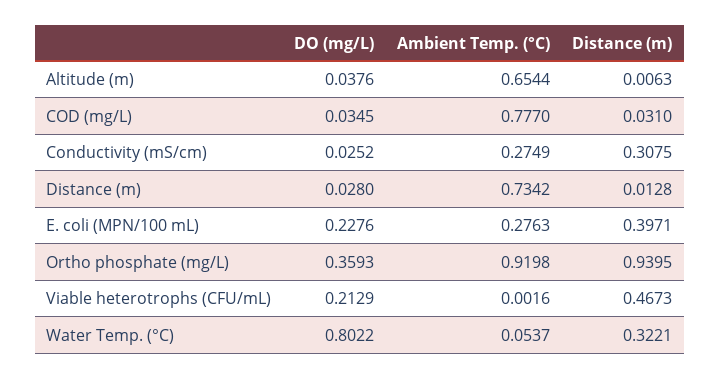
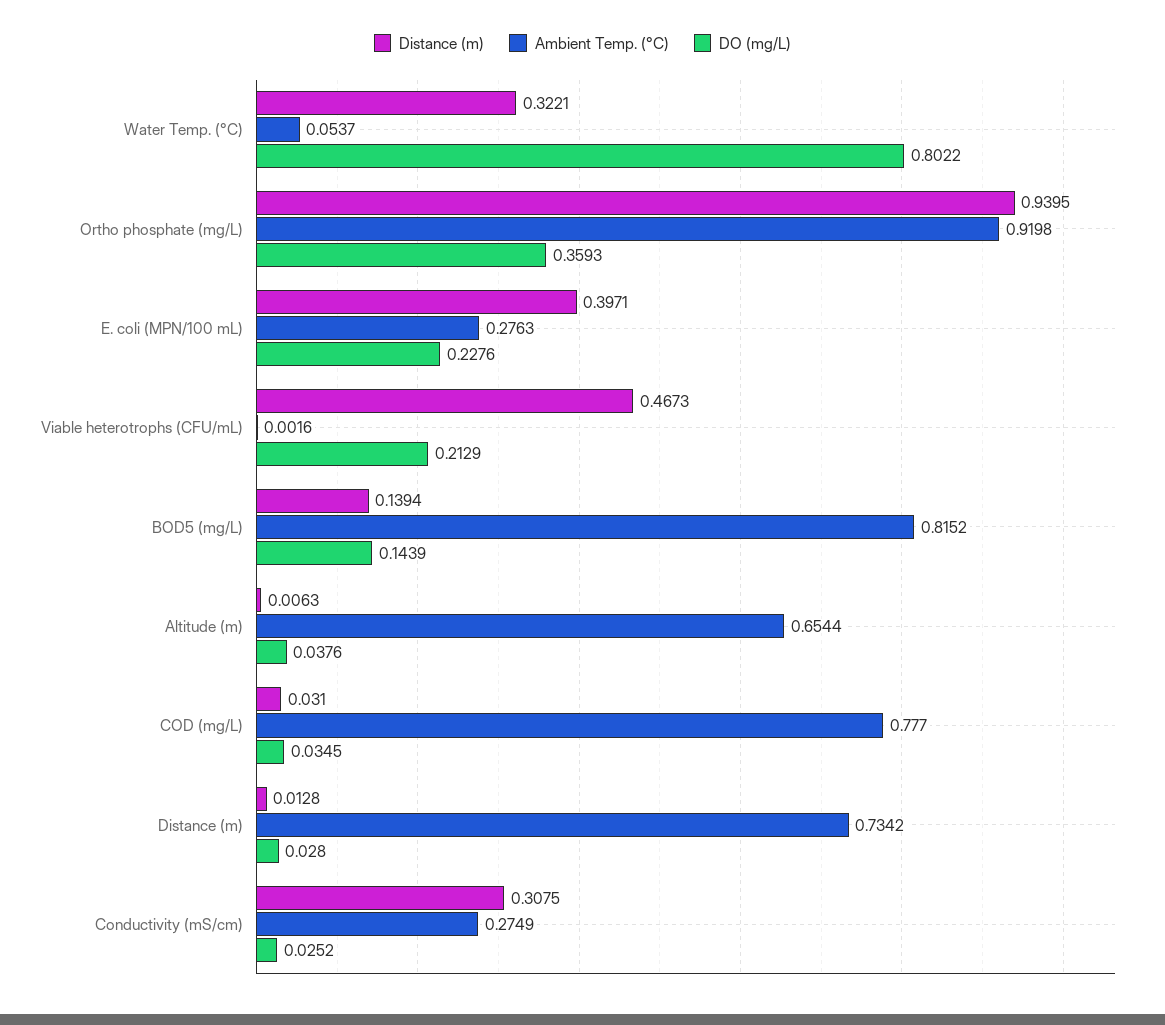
Distance (m), BOD5 (mg/L): none -> 0.1394
Ambient Temp. (°C), BOD5 (mg/L): none -> 0.8152
DO (mg/L), BOD5 (mg/L): none -> 0.1439

